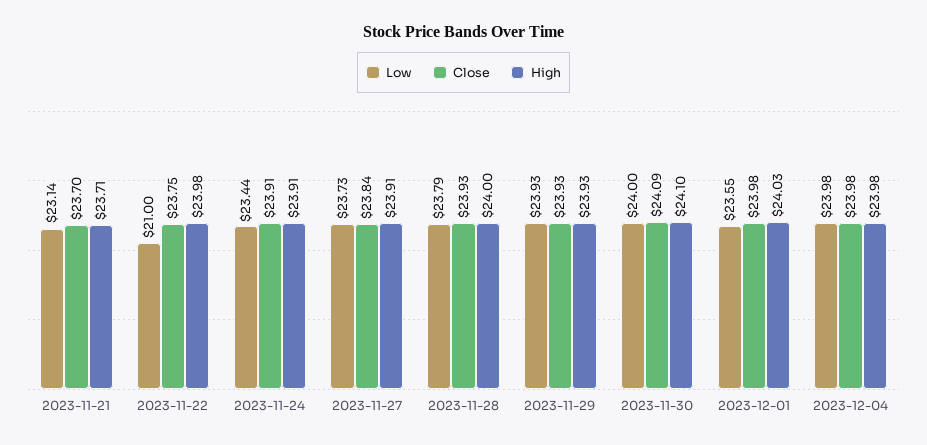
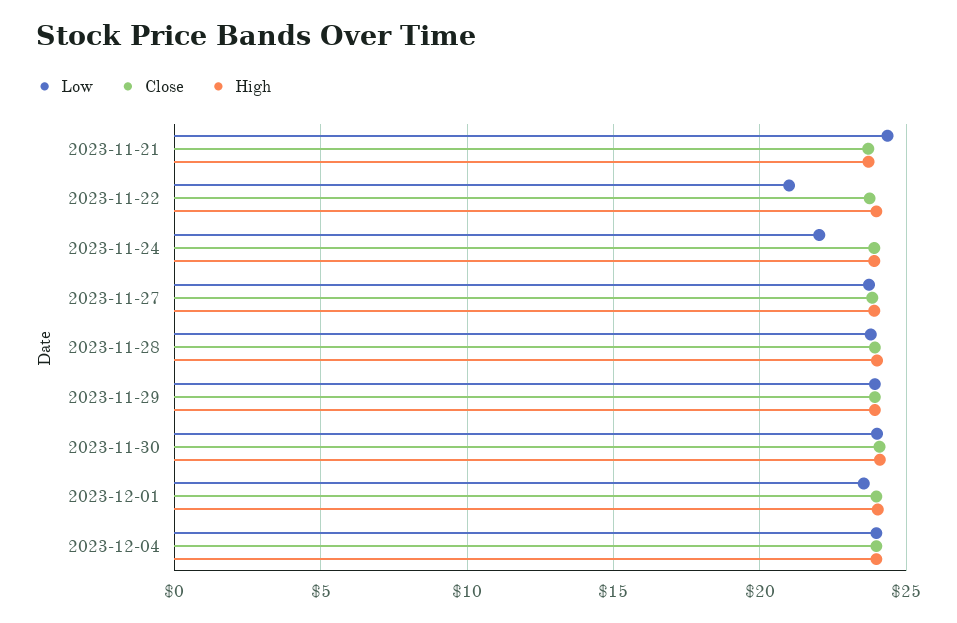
Low, 2023-11-21: 23.14 -> 24.5
Low, 2023-11-24: 23.44 -> 22

